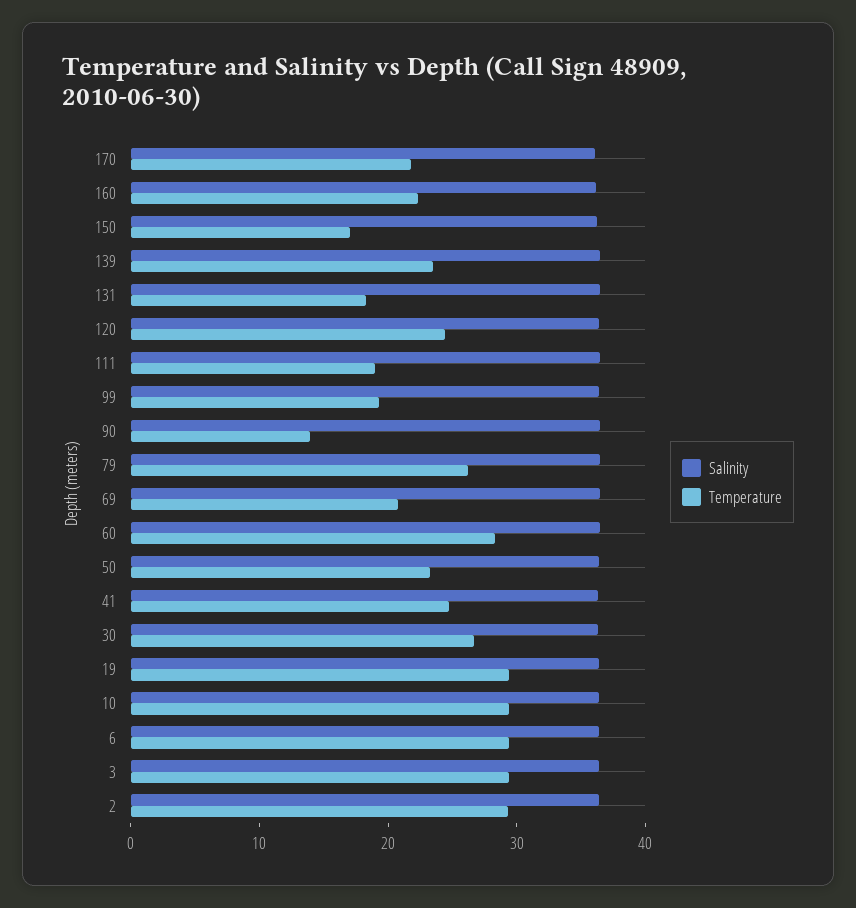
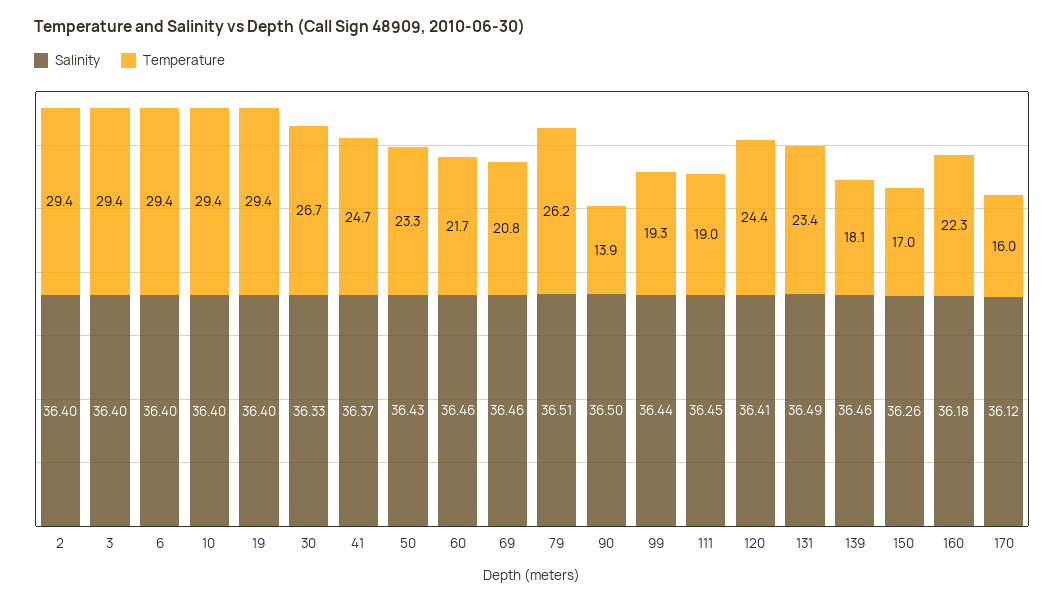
Temperature, 170: 22 -> 16
Temperature, 139: 24 -> 18.1
Temperature, 131: 18 -> 23.4
Temperature, 60: 28 -> 21.7

